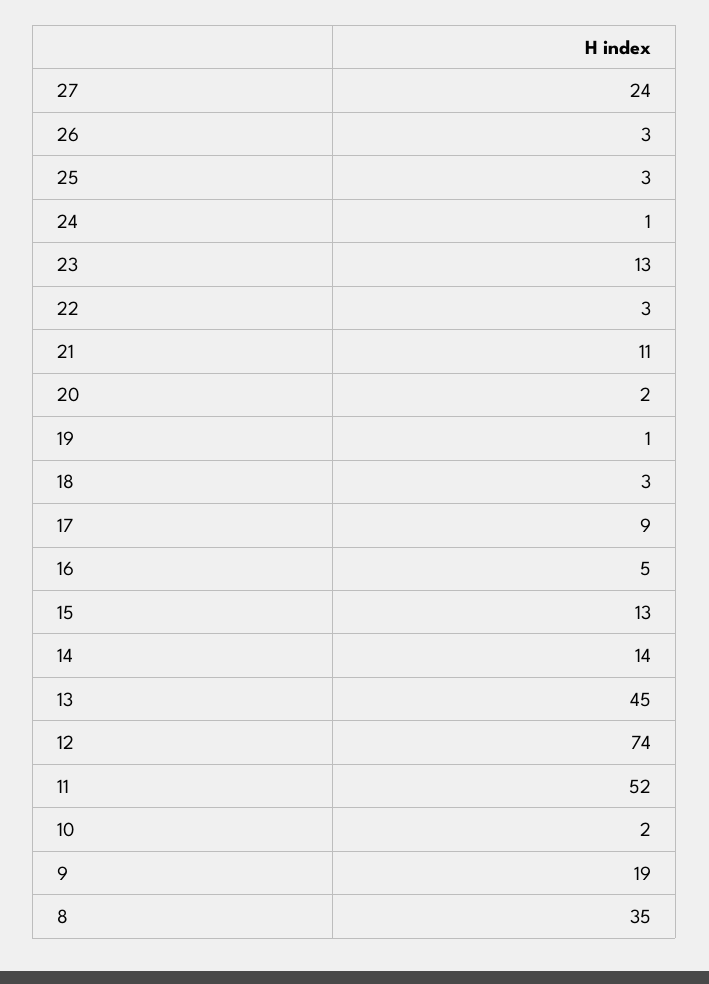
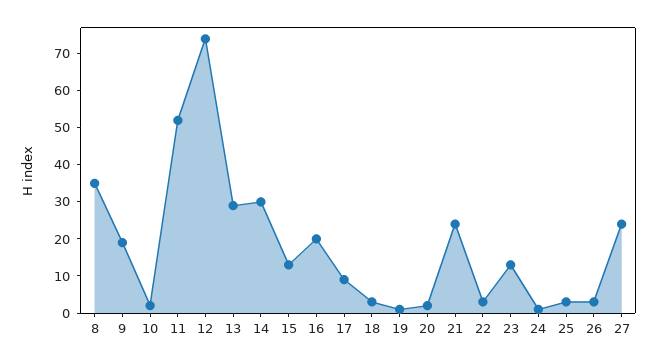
21: 11 -> 25
16: 5 -> 20
14: 14 -> 30
13: 45 -> 30

